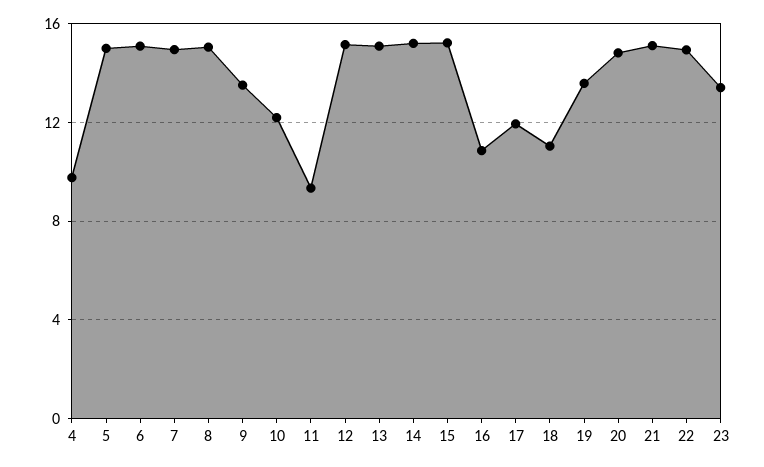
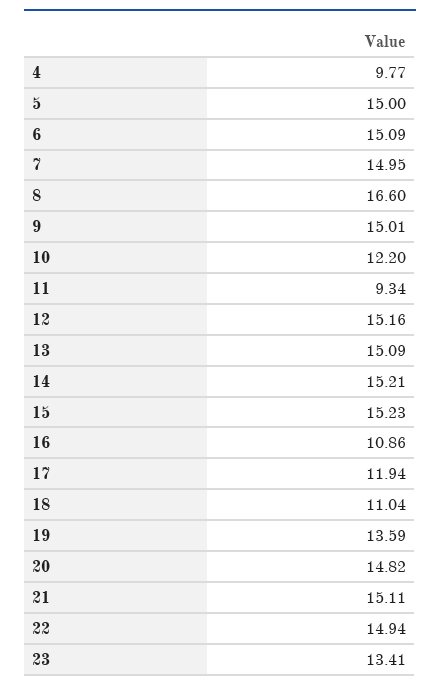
8: 15 -> 16.6
9: 13.5 -> 15.01

